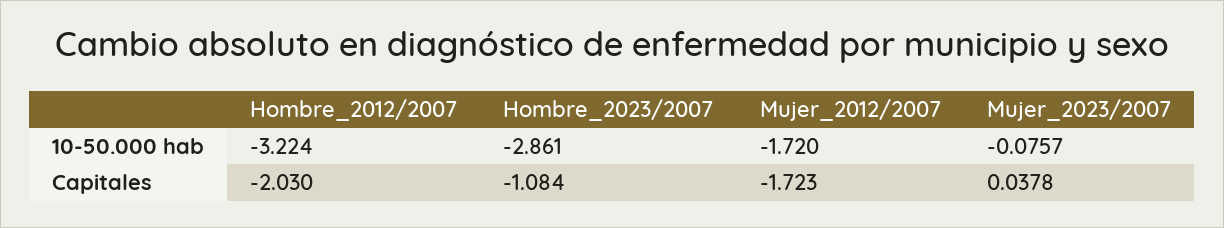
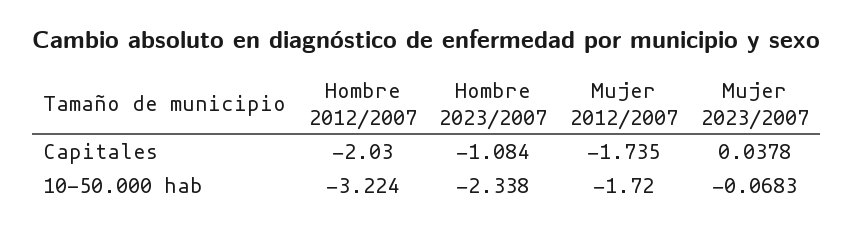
Hombre_2023/2007, 10-50.000 hab: -2.861 -> -2.338
Mujer_2023/2007, 10-50.000 hab: -0.0757 -> -0.0683
Mujer_2012/2007, Capitales: -1.723 -> -1.735

